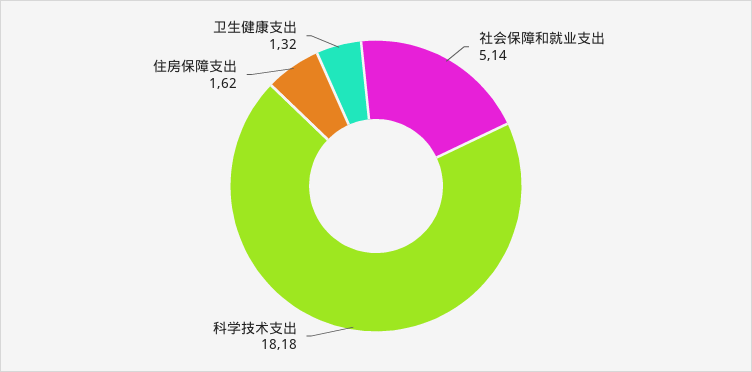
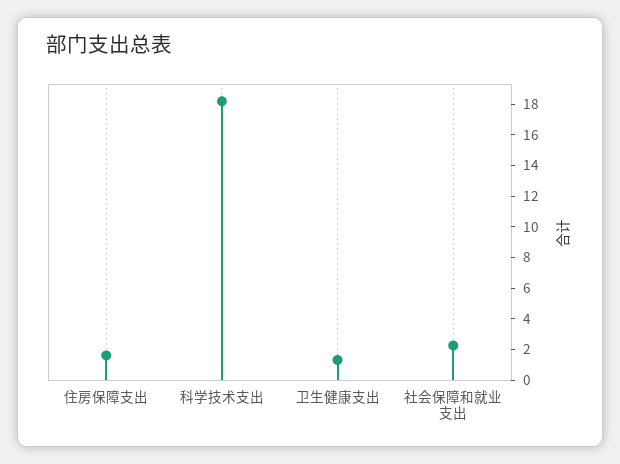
社会保障和就业支出: 5.14 -> 2

